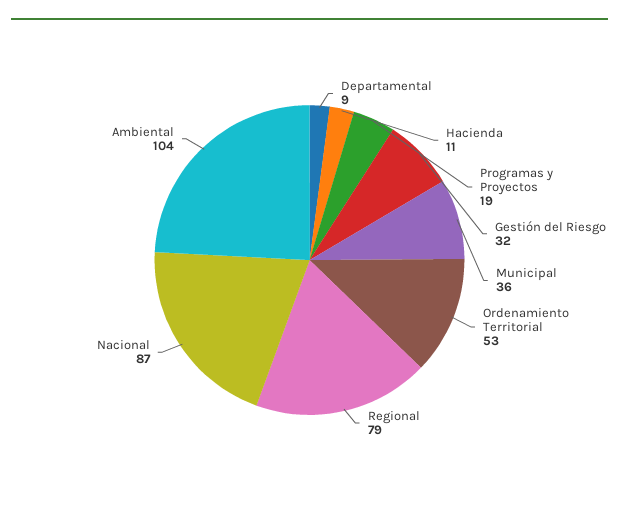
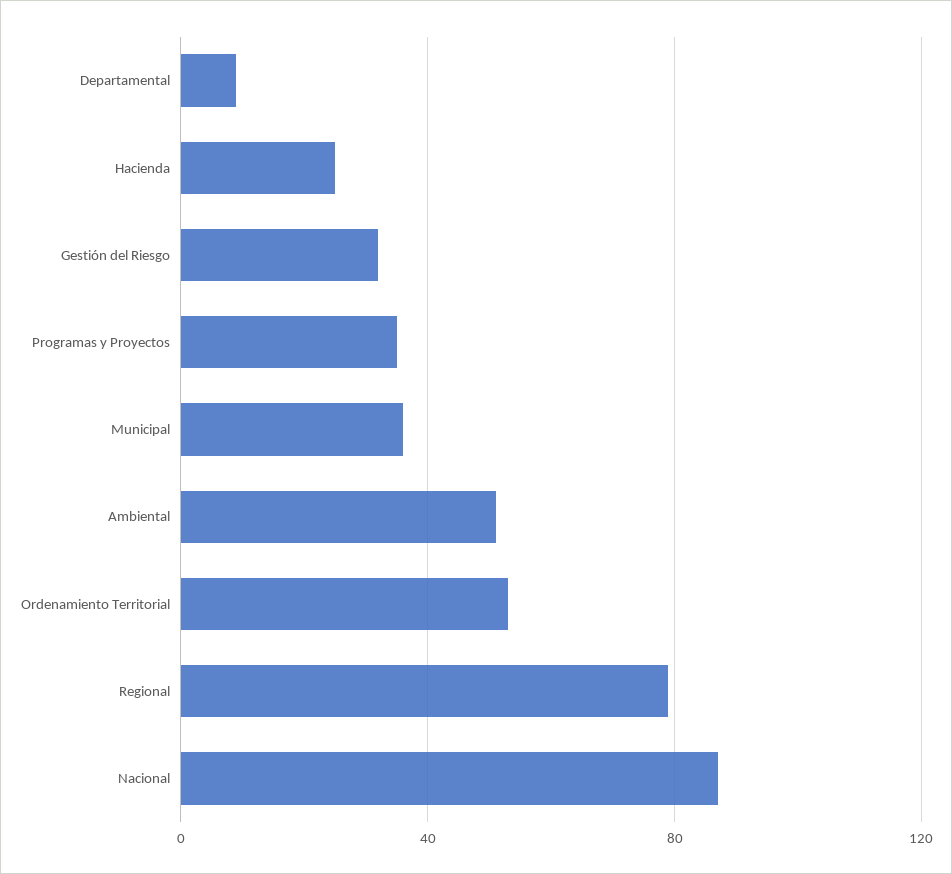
Hacienda: 11 -> 25
Programas y Proyectos: 19 -> 35
Ambiental: 104 -> 50

